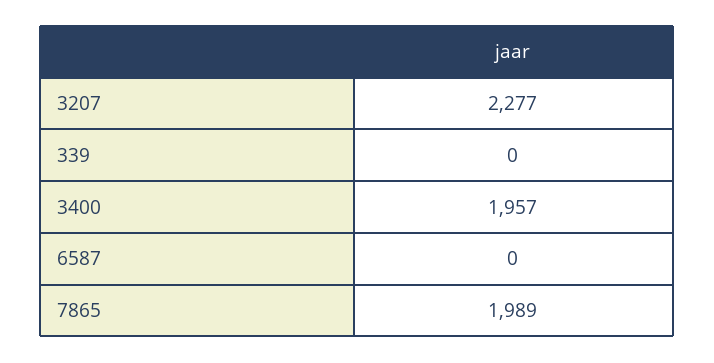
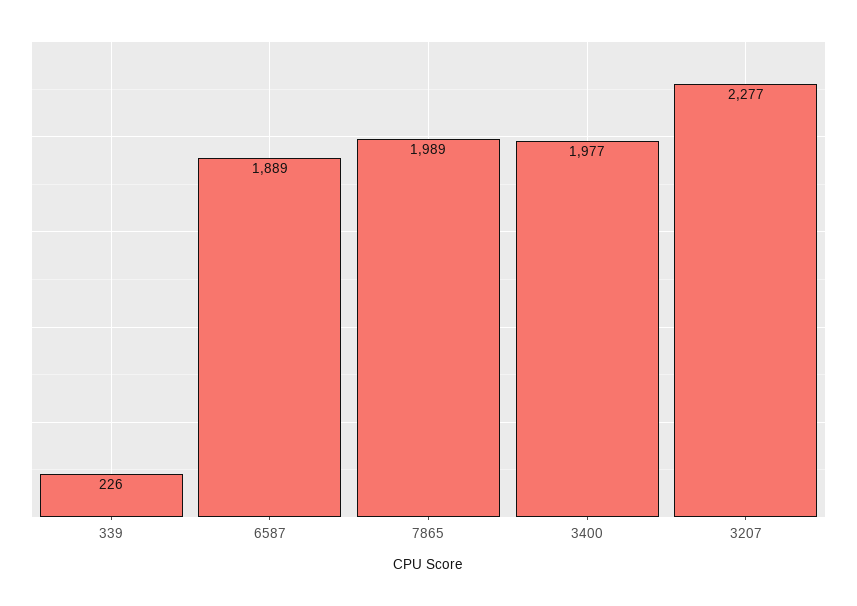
339: 0 -> 226
3400: 1957 -> 1977
6587: 0 -> 1889

